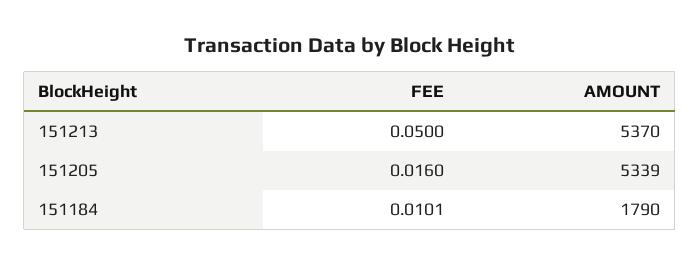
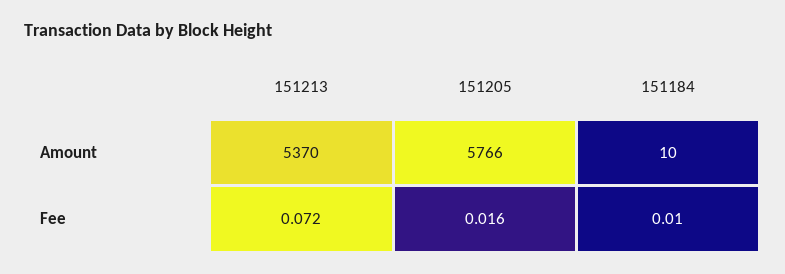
FEE, 151213: 0.05 -> 0.072
AMOUNT, 151205: 5339 -> 5766
AMOUNT, 151184: 1790 -> 10

